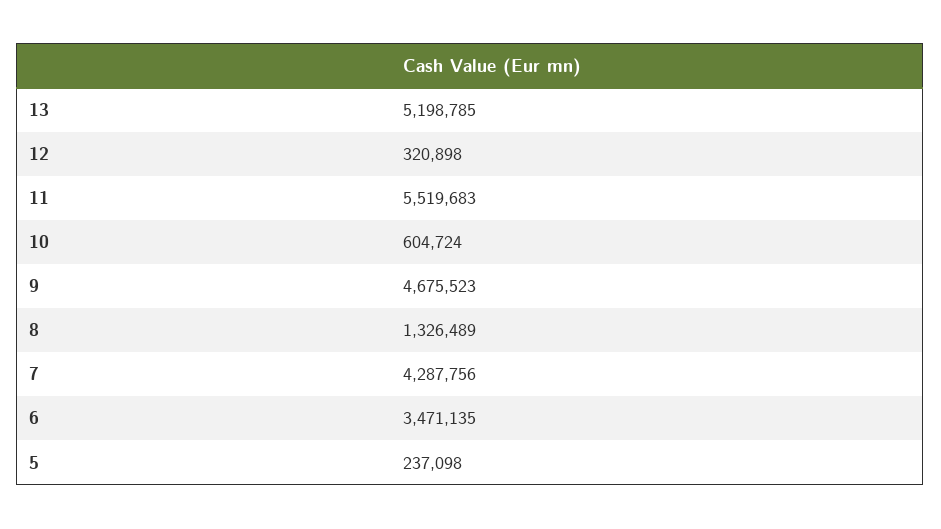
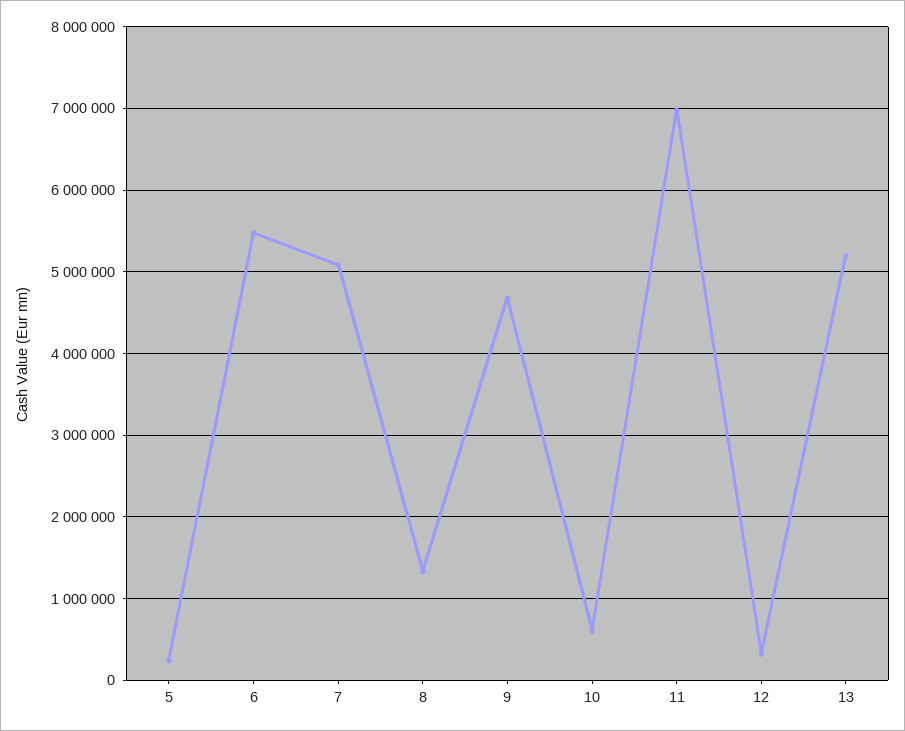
11: 5519683 -> 7000000
7: 4287756 -> 5100000
6: 3471135 -> 5500000

